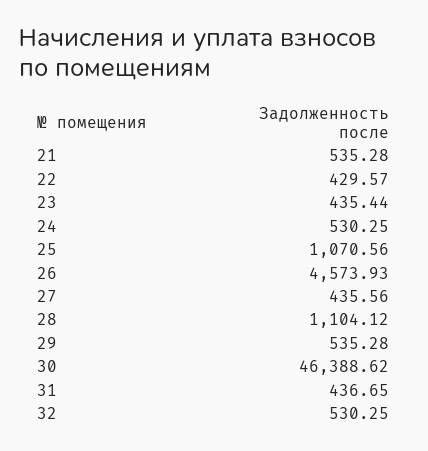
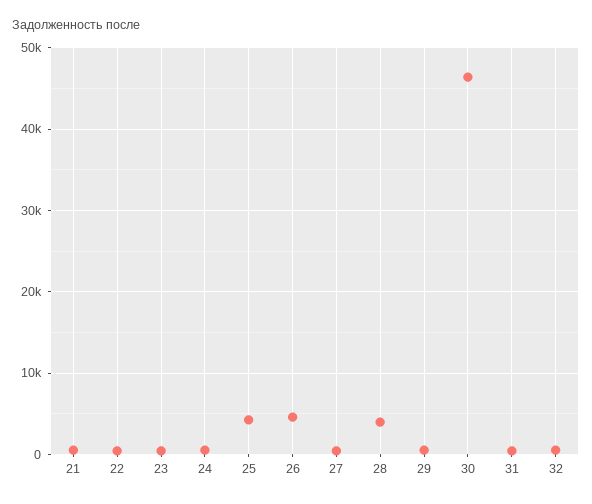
25: 1070.56 -> 4000
28: 1104.12 -> 4000

